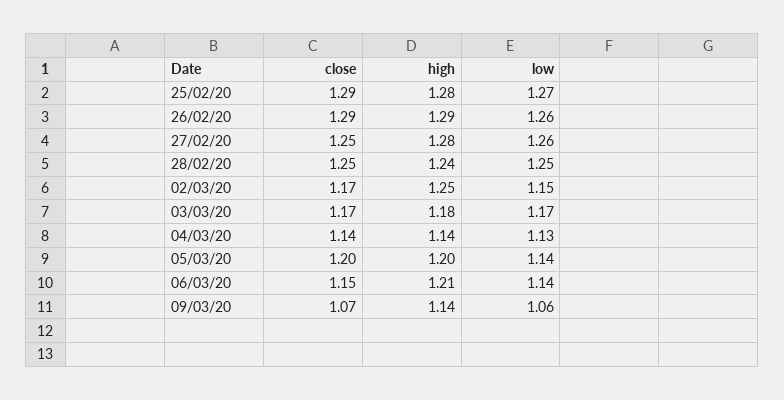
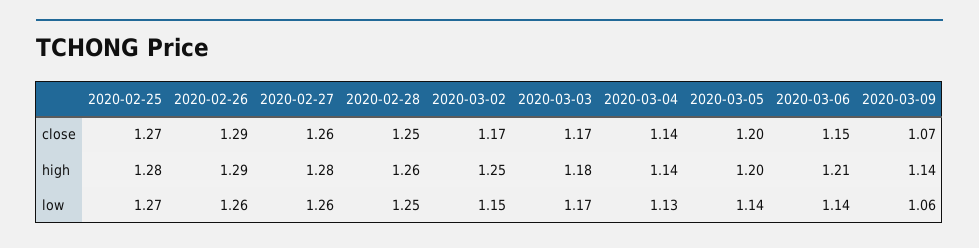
close, 25/02/20: 1.29 -> 1.27
close, 27/02/20: 1.25 -> 1.26
high, 28/02/20: 1.24 -> 1.26

